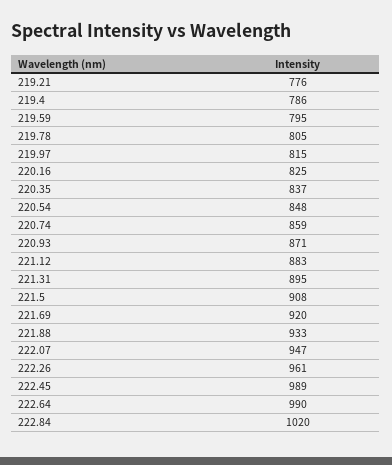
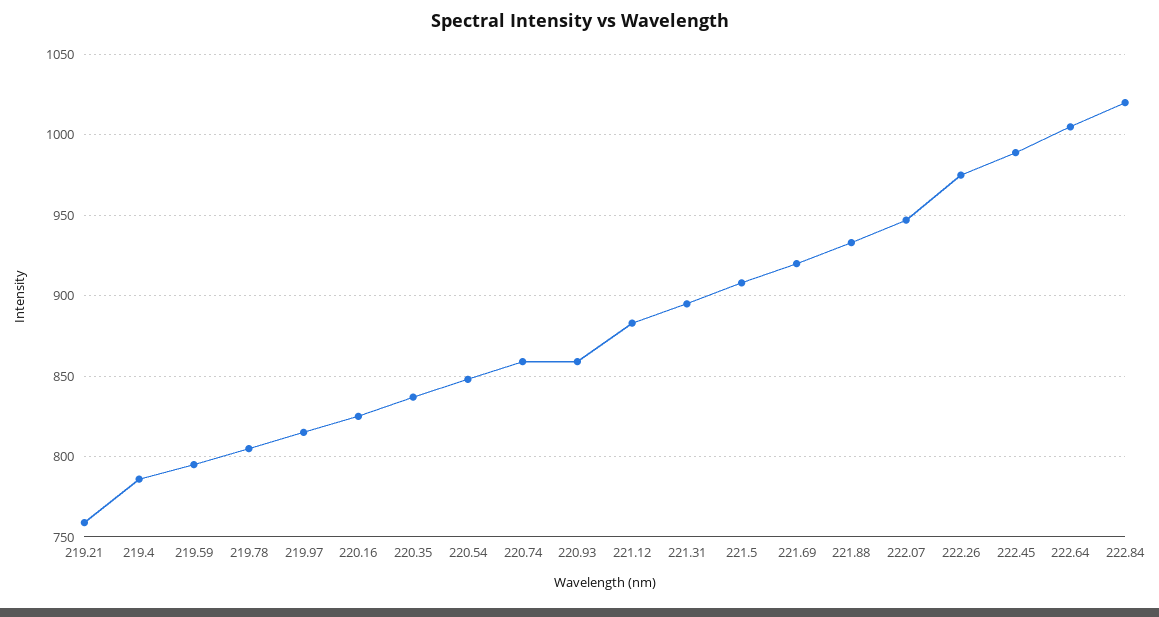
219.21: 776 -> 760
220.93: 871 -> 860
222.26: 961 -> 975
222.64: 990 -> 1005

